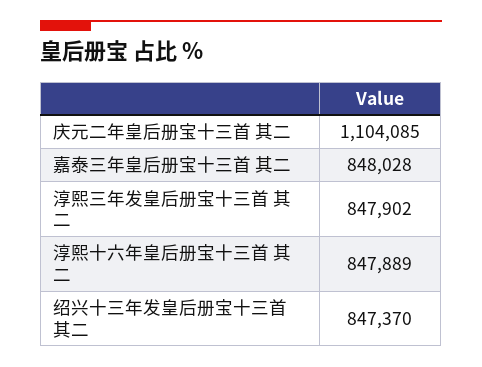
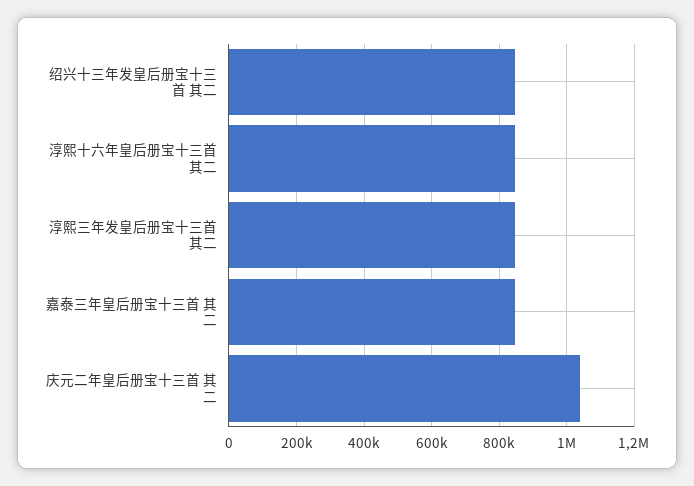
庆元二年皇后册宝十三首 其二: 1104085 -> 1040000

